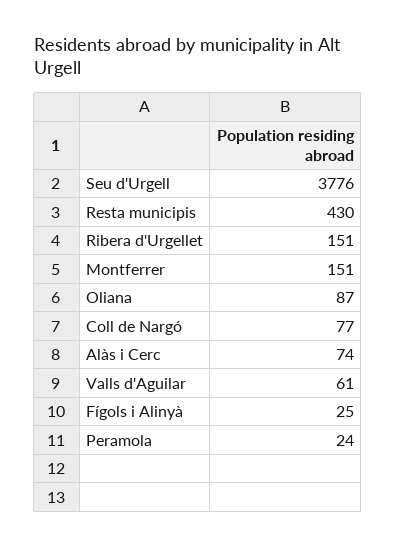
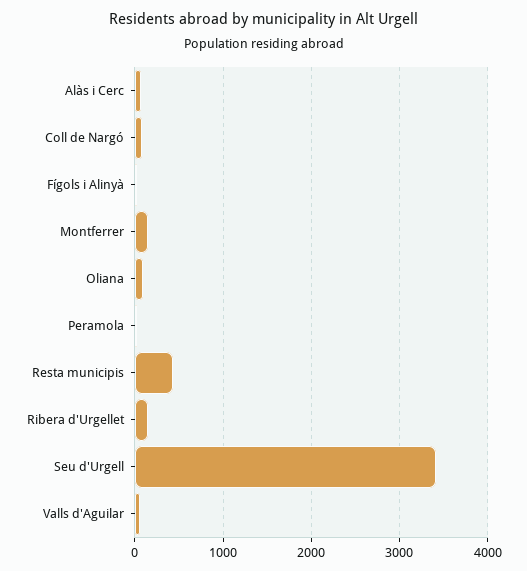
Seu d'Urgell: 3776 -> 3400

